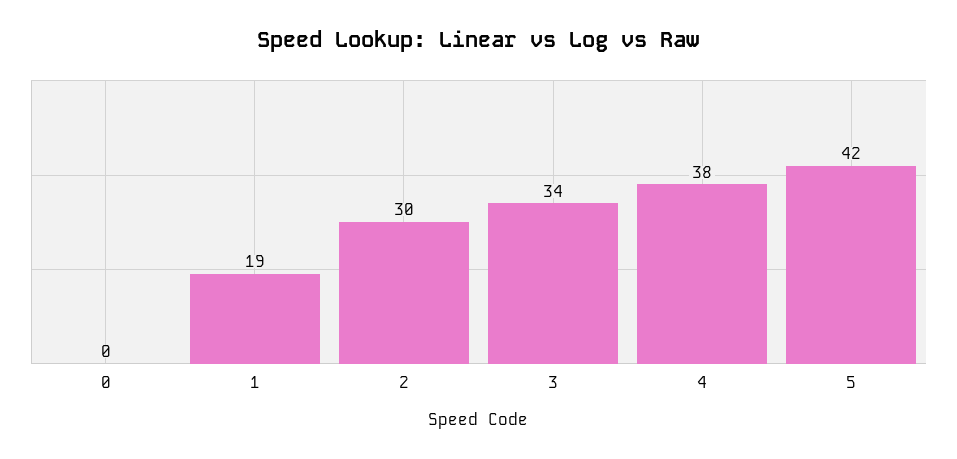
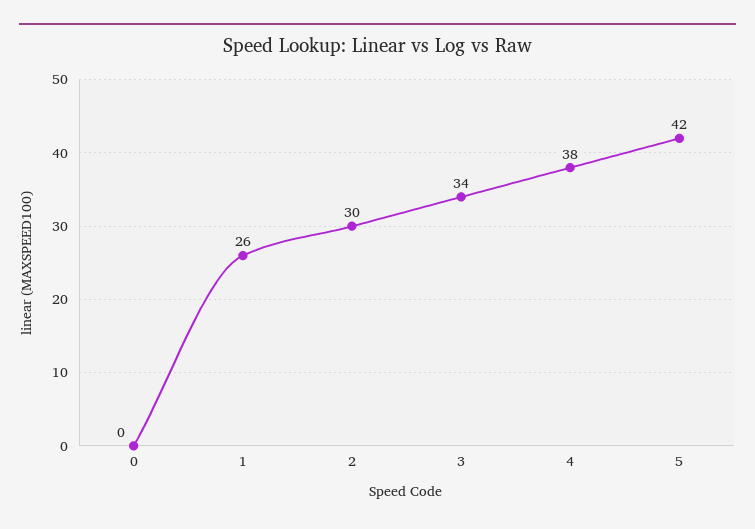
1: 19 -> 26

